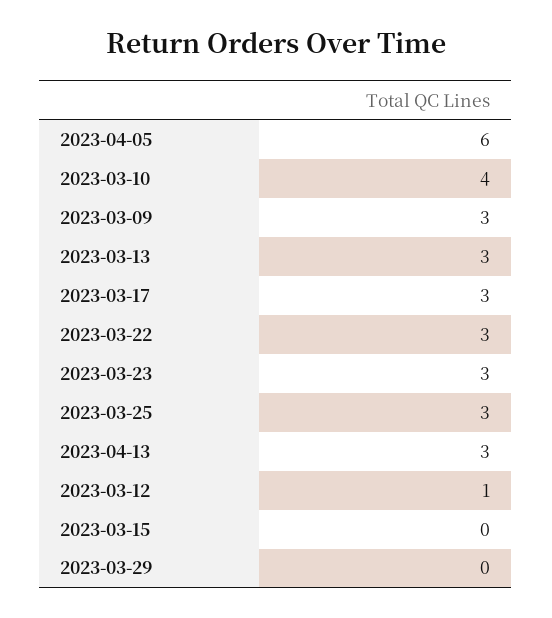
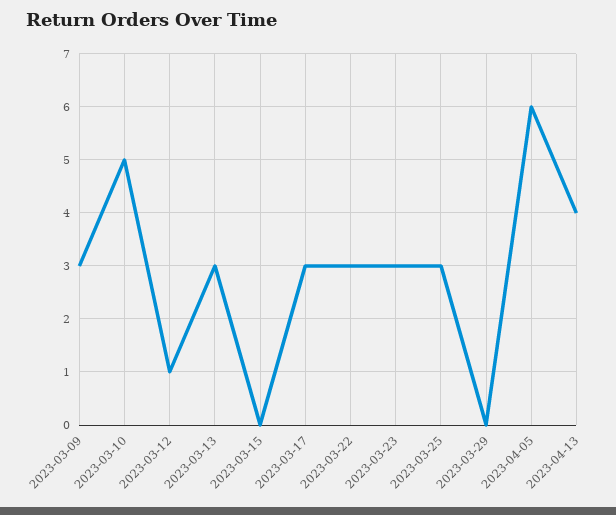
2023-03-10: 4 -> 5
2023-04-13: 3 -> 4

